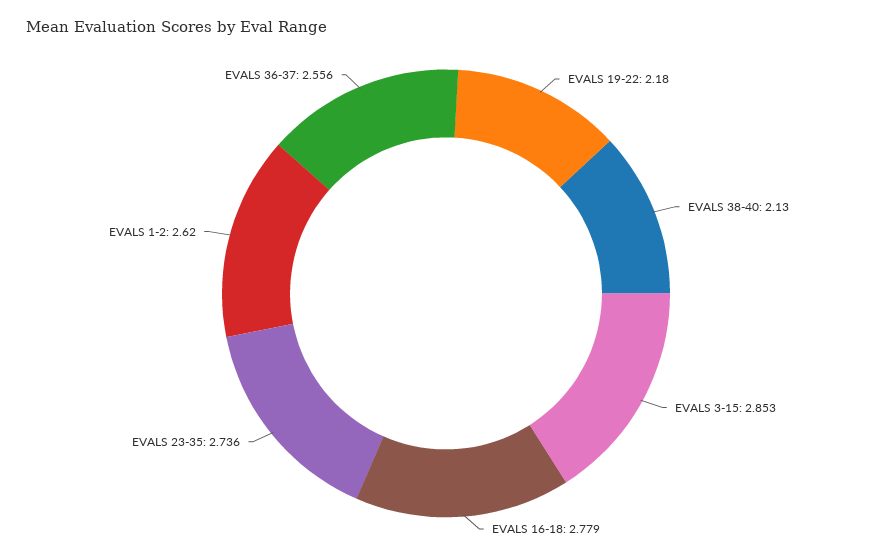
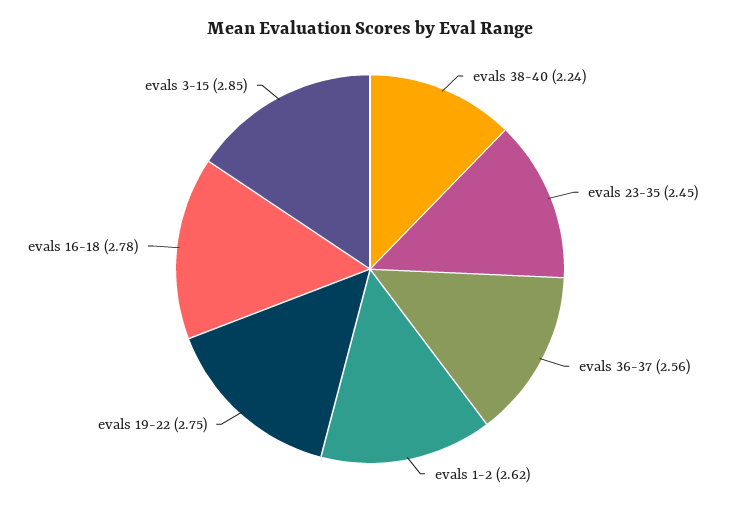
EVALS 19-22: 2.18 -> 2.75
EVALS 38-40: 2.13 -> 2.24
EVALS 23-35: 2.736 -> 2.45

